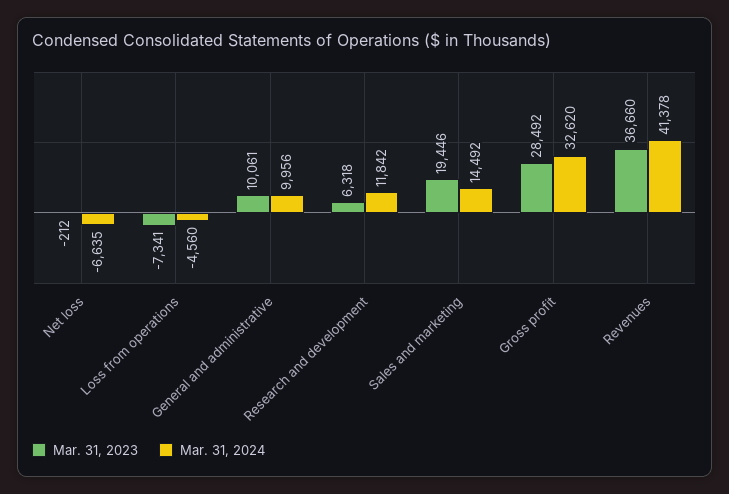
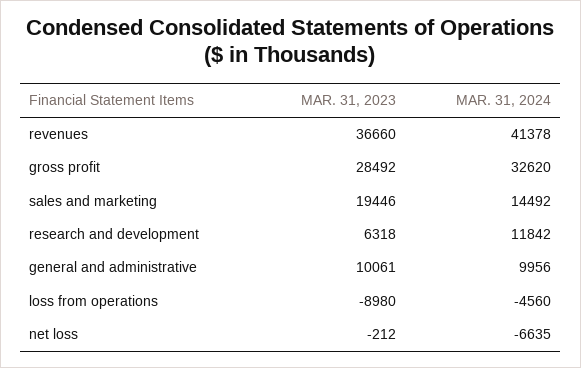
Mar. 31, 2023, Loss from operations: -7341 -> -8980

